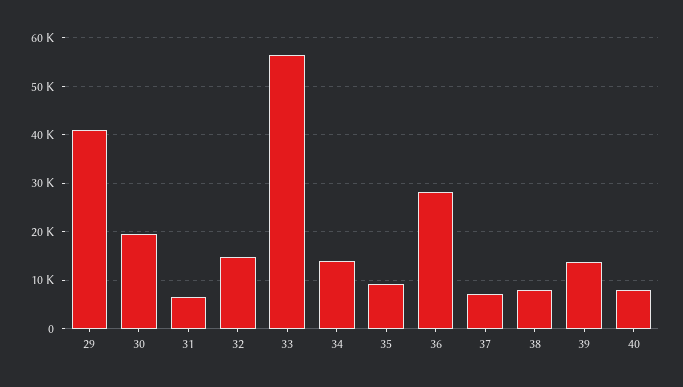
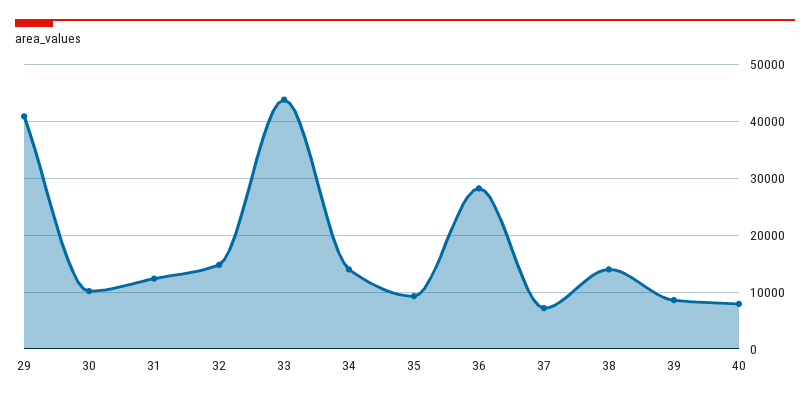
30: 20000 -> 10000
31: 6000 -> 12000
33: 56000 -> 44000
38: 8000 -> 14000
39: 14000 -> 8000

